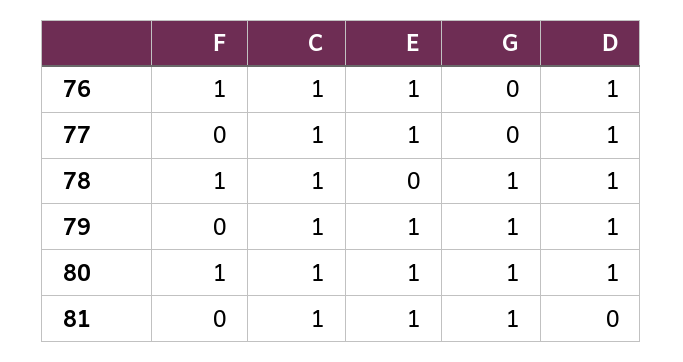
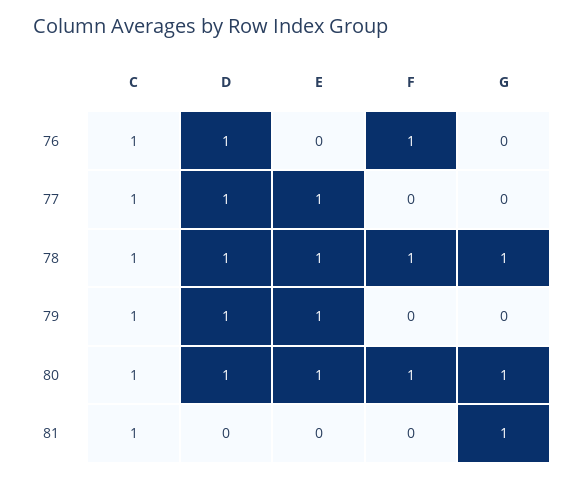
E, 76: 1 -> 0
E, 78: 0 -> 1
G, 79: 1 -> 0
E, 81: 1 -> 0

